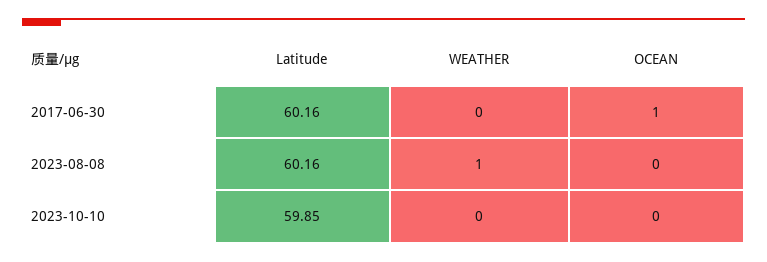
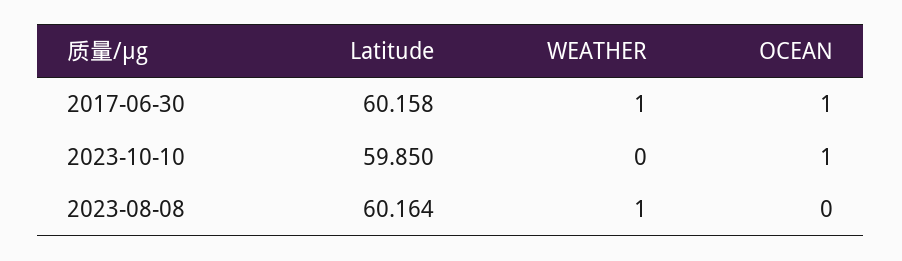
WEATHER, 2017-06-30: 0 -> 1
OCEAN, 2023-10-10: 0 -> 1

